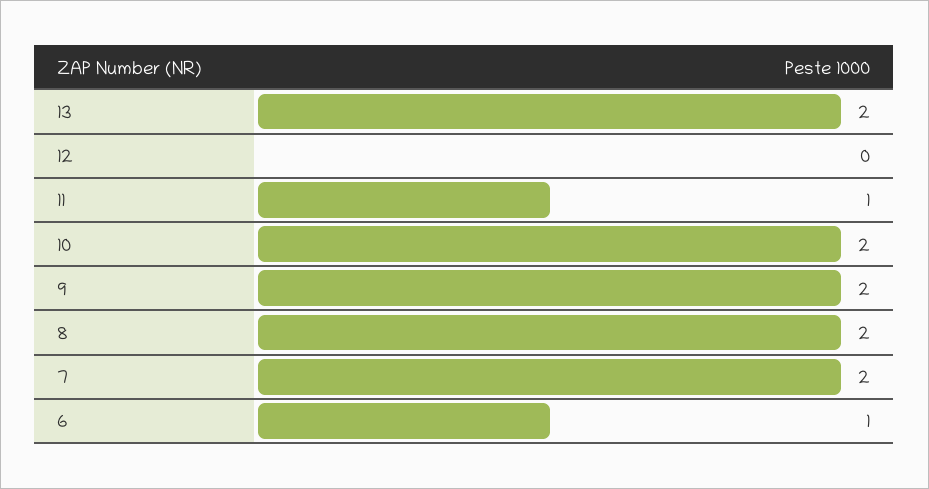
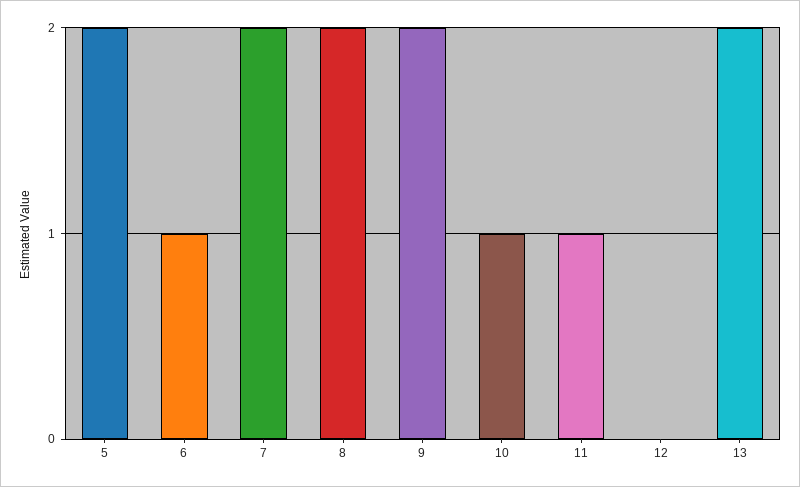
10: 2 -> 1
5: none -> 2

